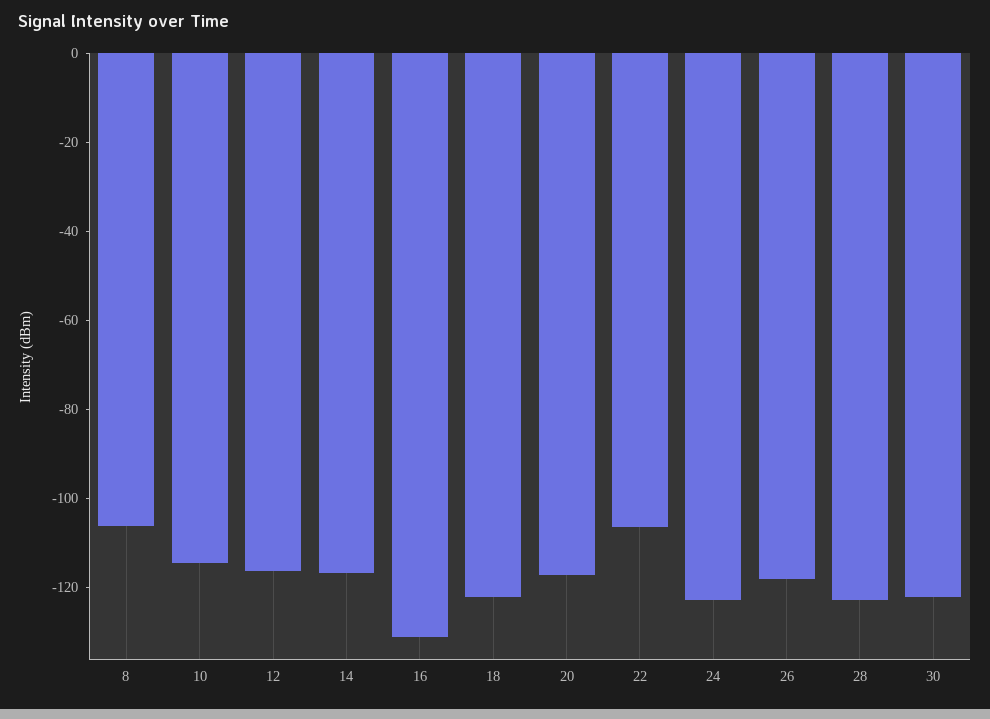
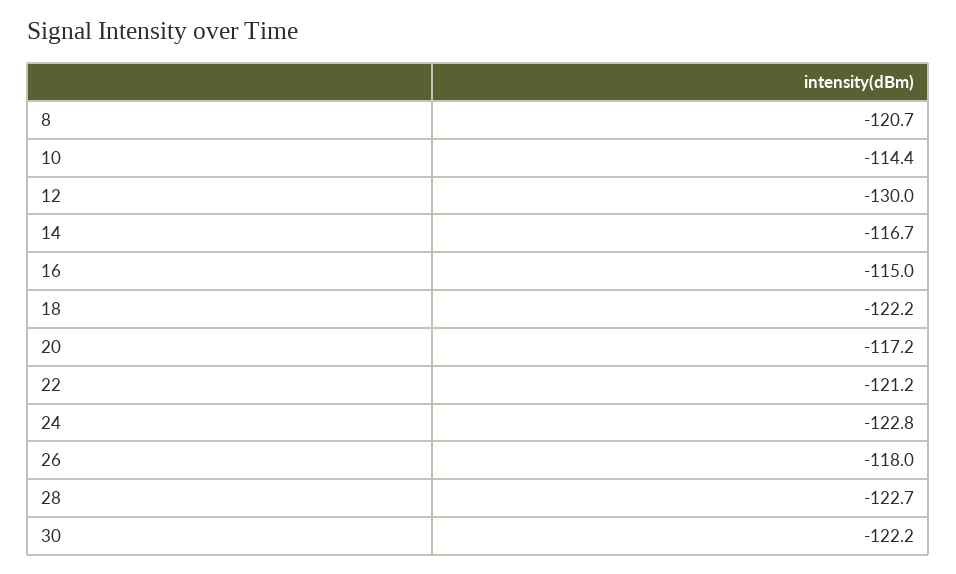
8: -105 -> -120.7
12: -115 -> -130
16: -130 -> -115
22: -105 -> -121.2

